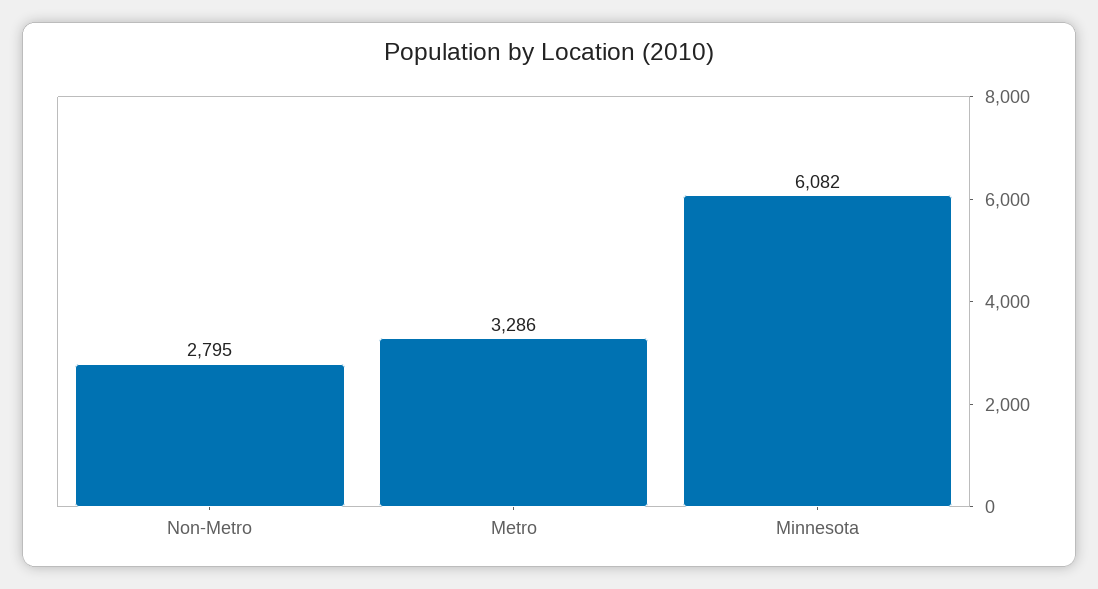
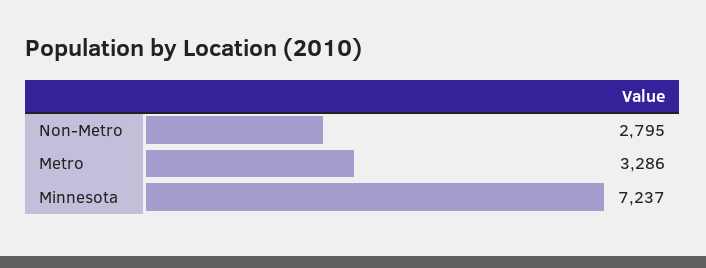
Minnesota: 6082 -> 7237

